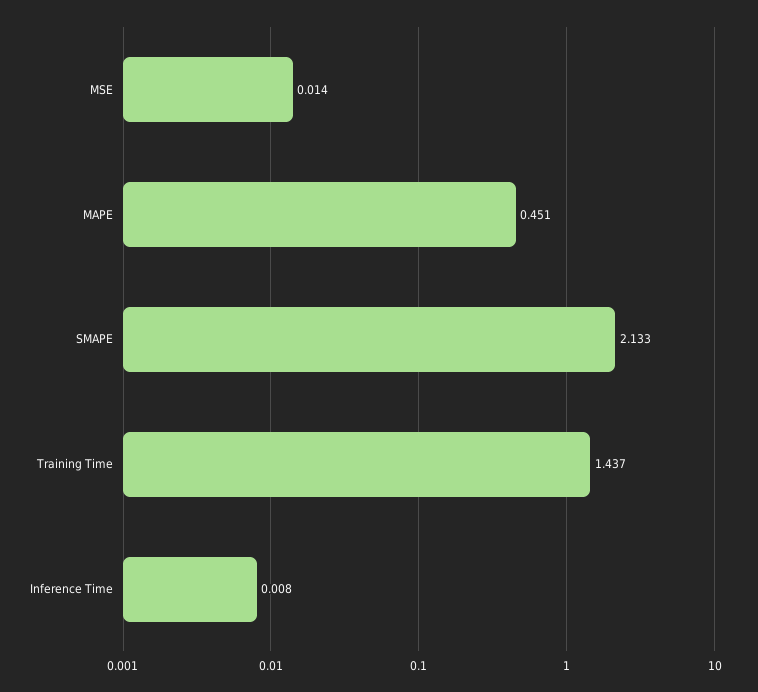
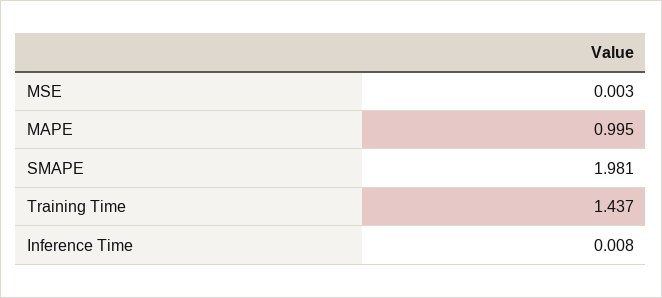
MSE: 0.014 -> 0.003
MAPE: 0.451 -> 0.995
SMAPE: 2.133 -> 1.981

